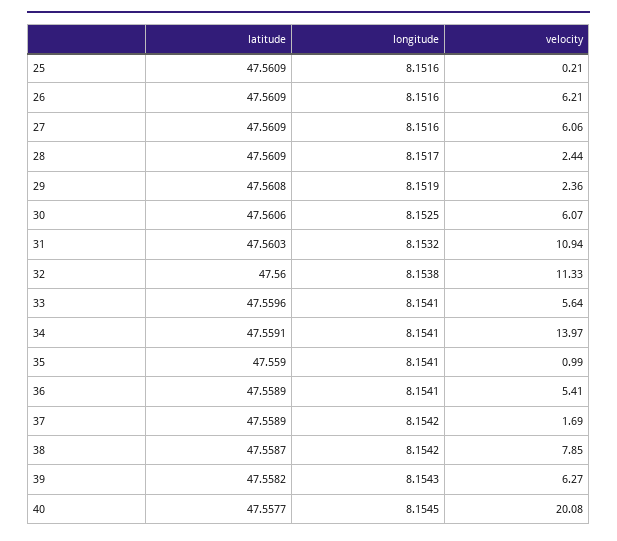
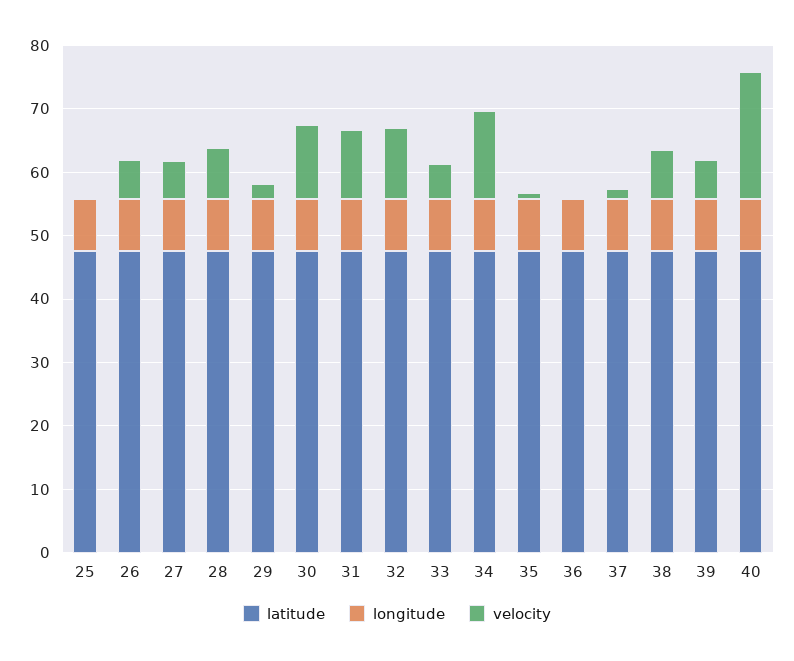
velocity, 28: 2.44 -> 8
velocity, 30: 6.07 -> 12
velocity, 36: 5.41 -> 0

